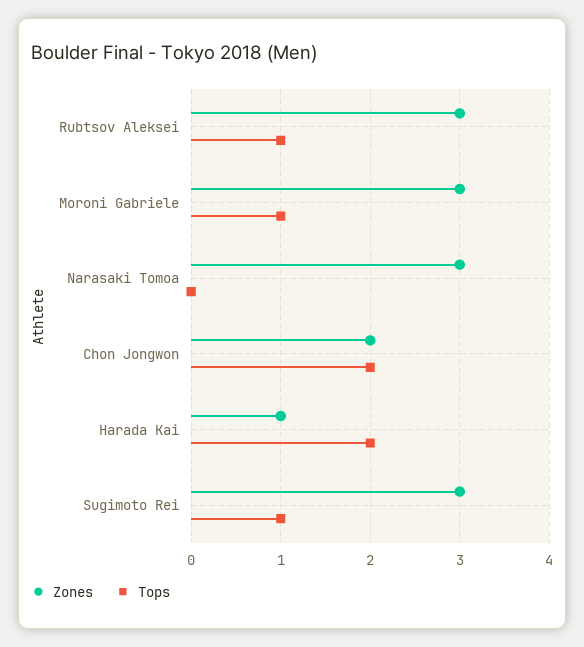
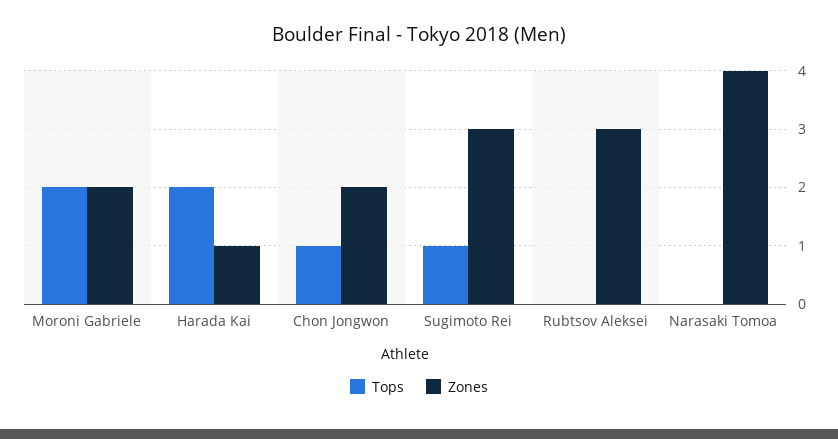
Tops, Rubtsov Aleksei: 1 -> 0
Zones, Moroni Gabriele: 3 -> 2
Tops, Moroni Gabriele: 1 -> 2
Zones, Narasaki Tomoa: 3 -> 4
Tops, Chon Jongwon: 2 -> 1

